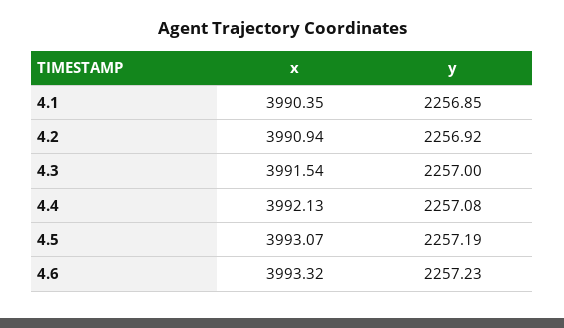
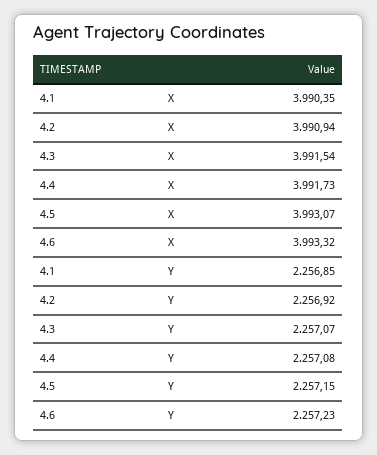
y, 4.3: 2257 -> 2257.07
x, 4.4: 3992.13 -> 3991.73
y, 4.5: 2257.19 -> 2257.15

